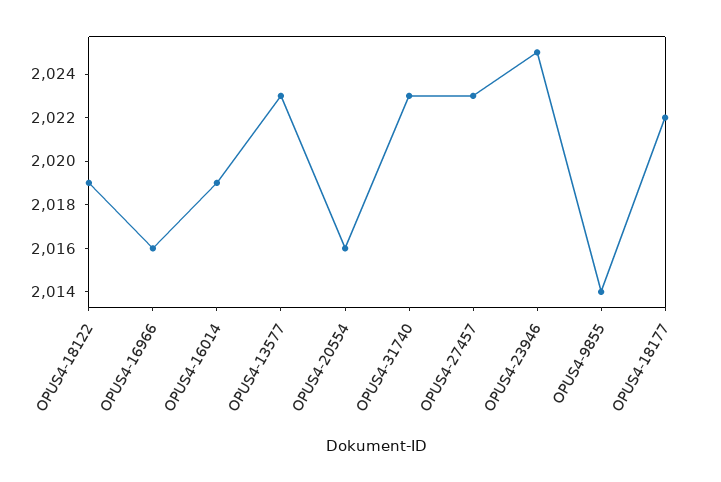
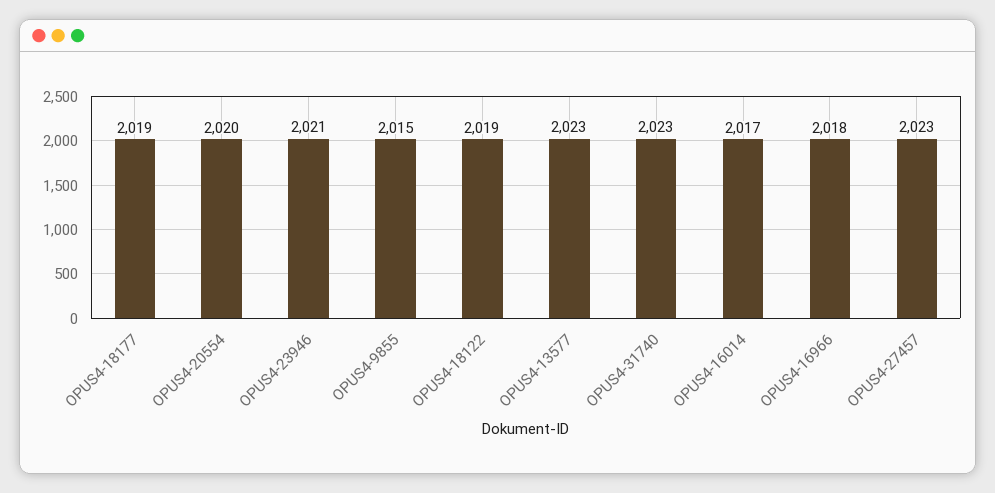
OPUS4-16966: 2016 -> 2018
OPUS4-16014: 2019 -> 2017
OPUS4-20554: 2016 -> 2020
OPUS4-23946: 2025 -> 2021
OPUS4-9855: 2014 -> 2015
OPUS4-18177: 2022 -> 2019

